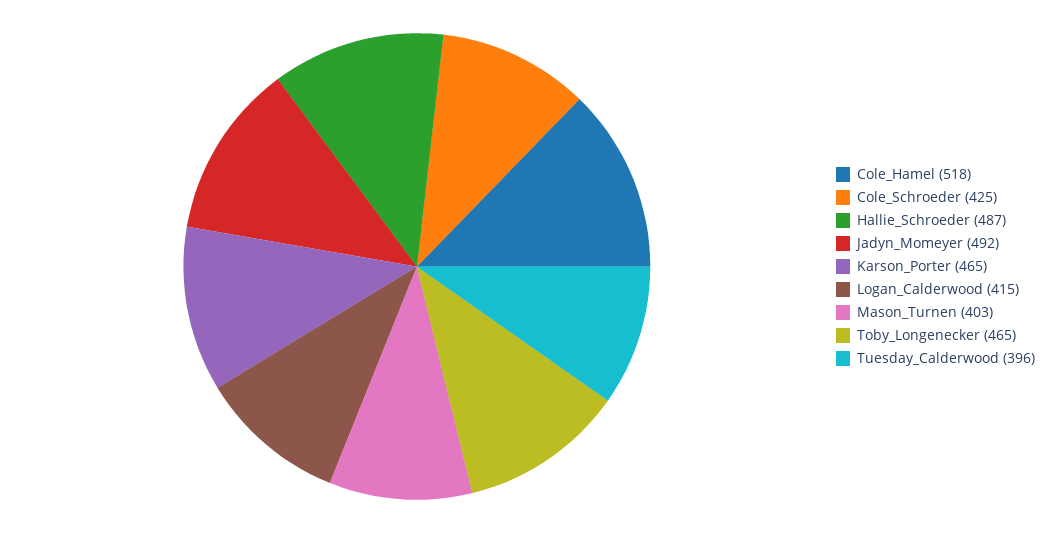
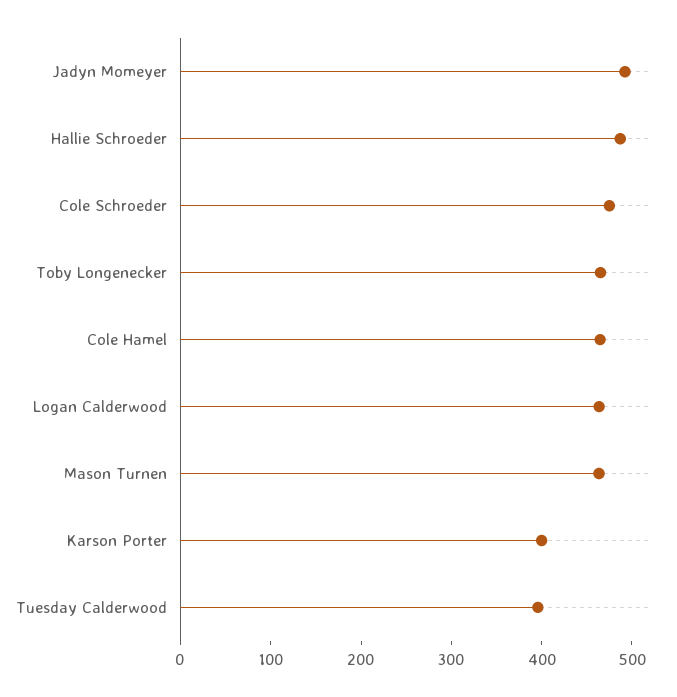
Cole_Hamel: 518 -> 460
Cole_Schroeder: 425 -> 480
Karson_Porter: 465 -> 400
Logan_Calderwood: 415 -> 460
Mason_Turnen: 403 -> 460

